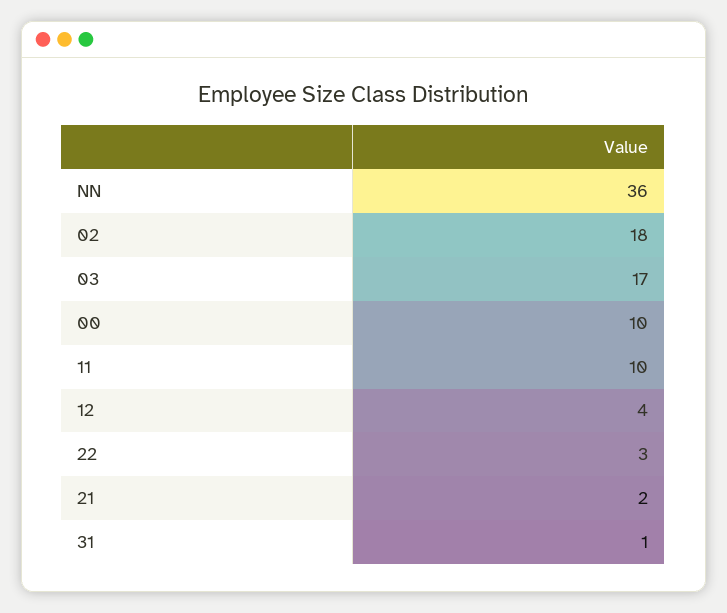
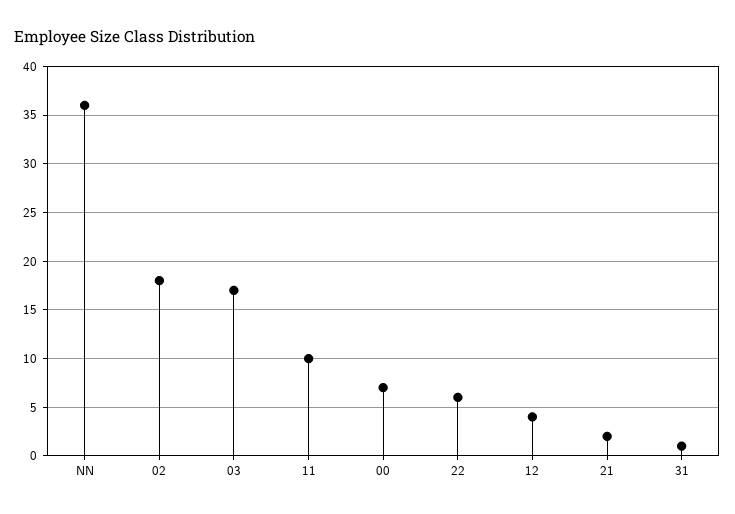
00: 10 -> 7
22: 3 -> 6

